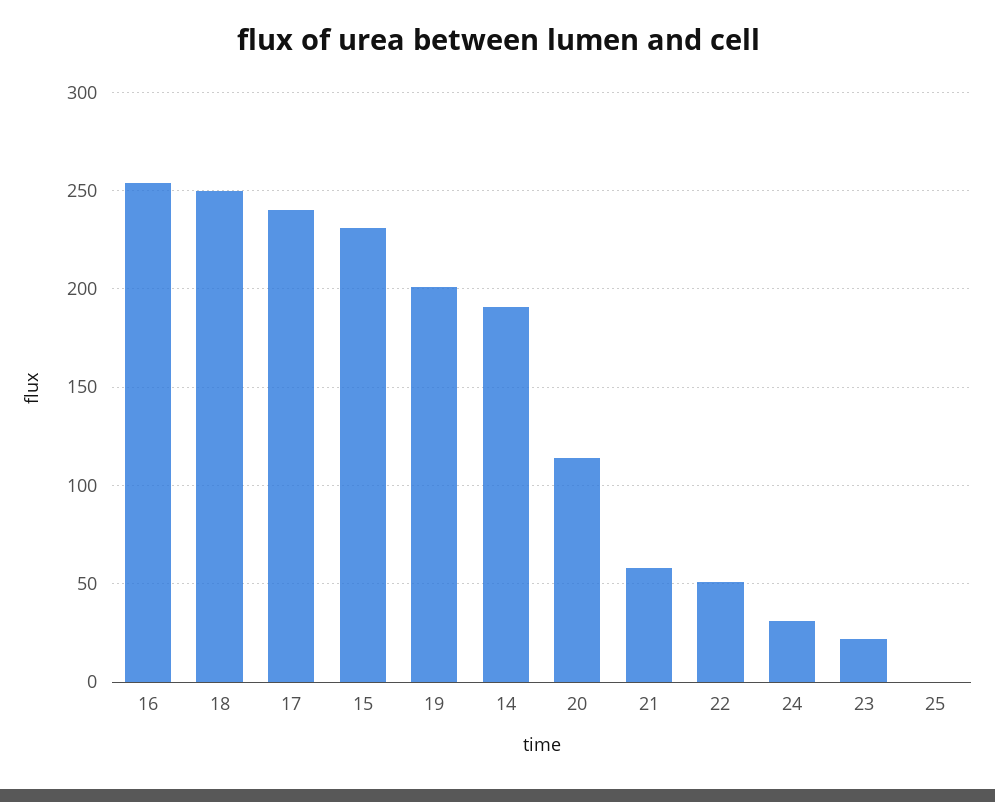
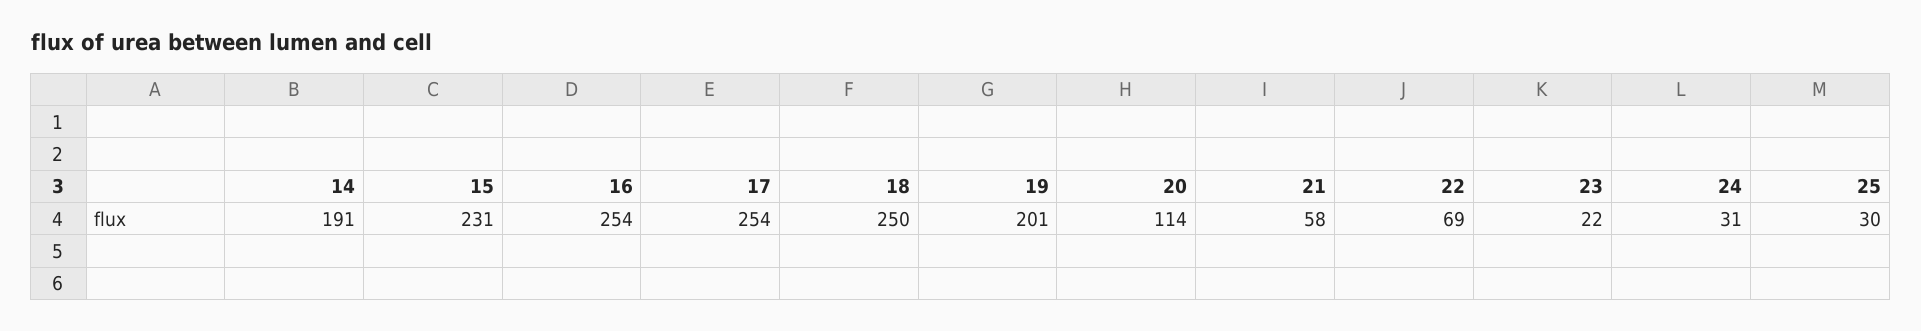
17: 240 -> 254
22: 50 -> 69
25: 0 -> 30

